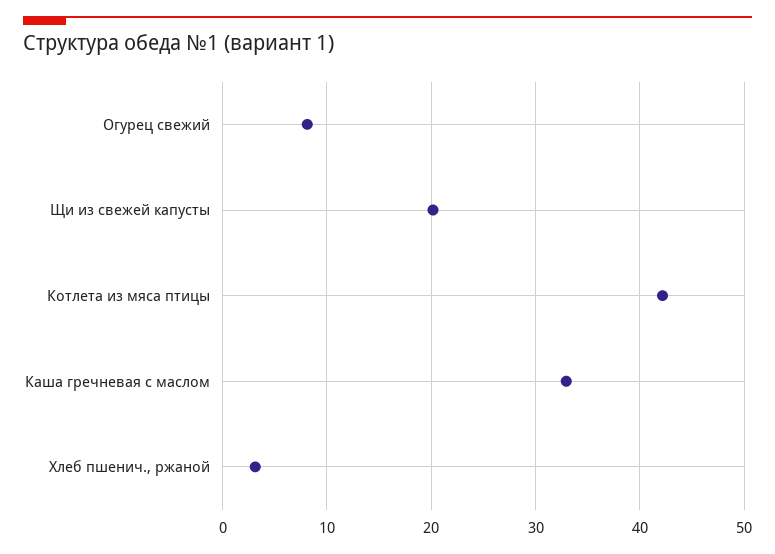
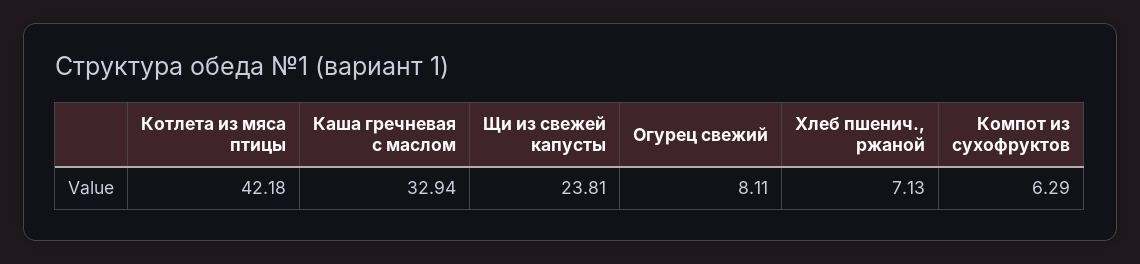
Щи из свежей капусты: 20 -> 23.81
Хлеб пшенич., ржаной: 3 -> 7.13
Компот из сухофруктов: none -> 6.29

